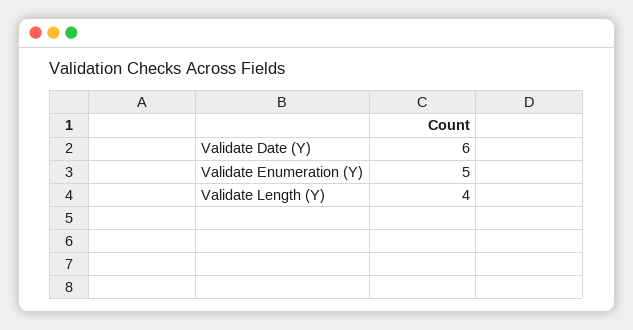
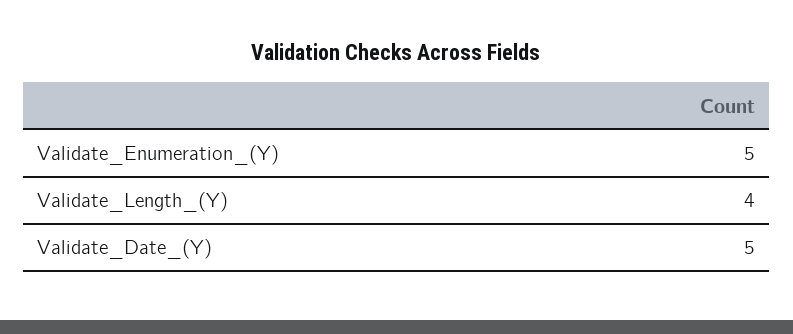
Validate Date (Y): 6 -> 5

